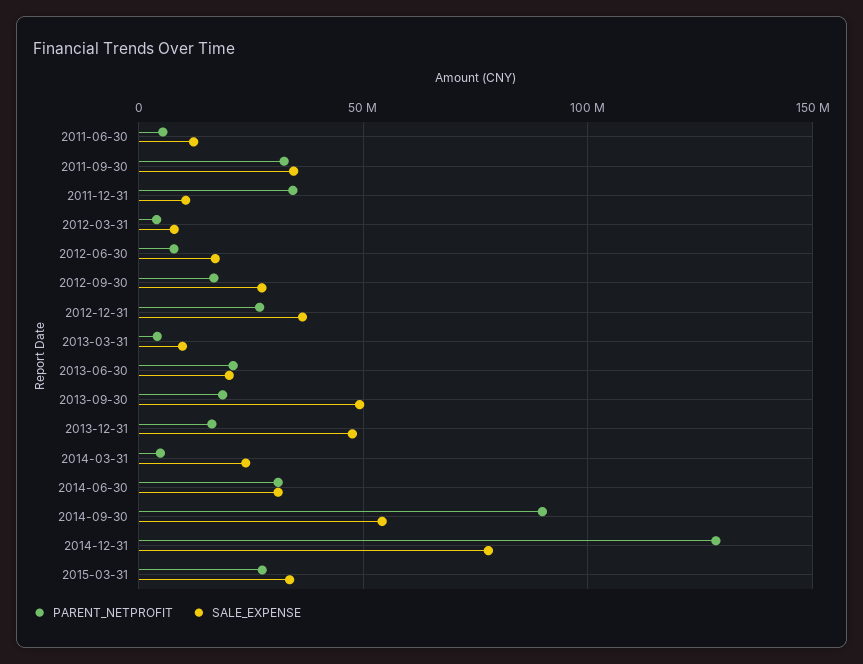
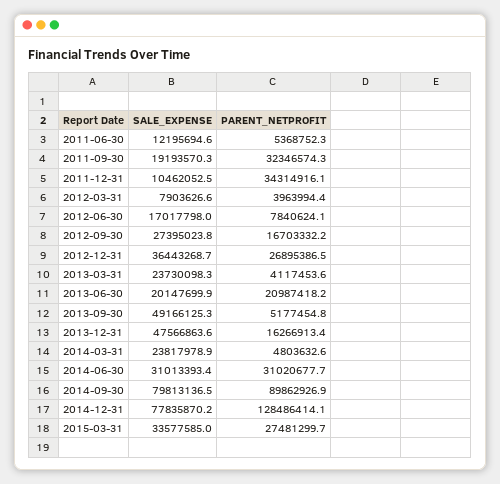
SALE_EXPENSE, 2011-09-30: 35000000 -> 19193570.3
SALE_EXPENSE, 2013-03-31: 10000000 -> 23730098.3
PARENT_NETPROFIT, 2013-09-30: 20000000 -> 5177454.8
SALE_EXPENSE, 2014-09-30: 55000000 -> 79813136.5

